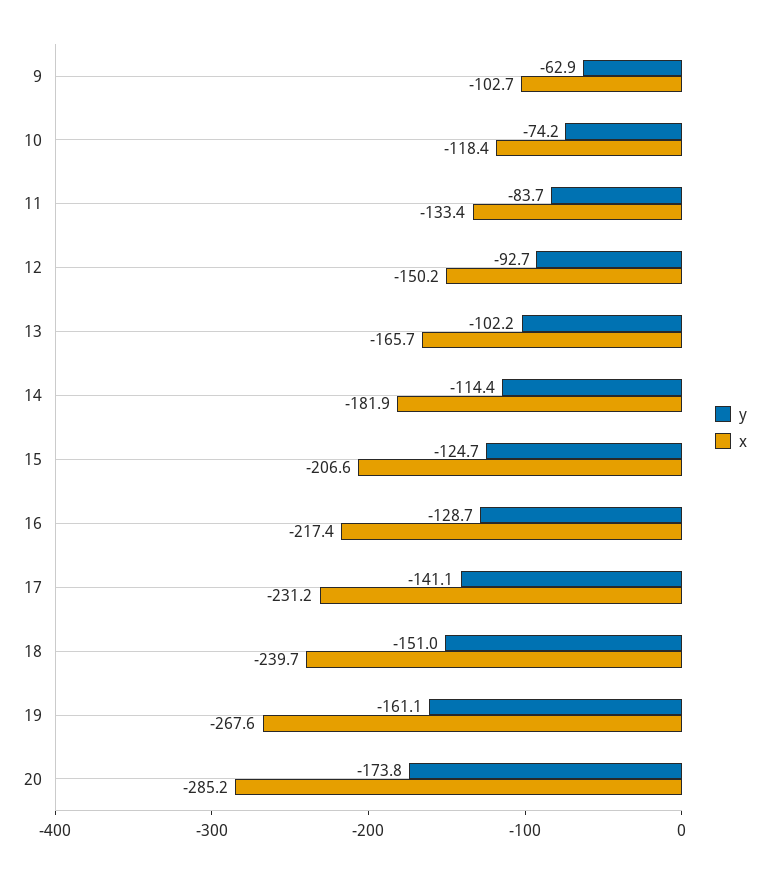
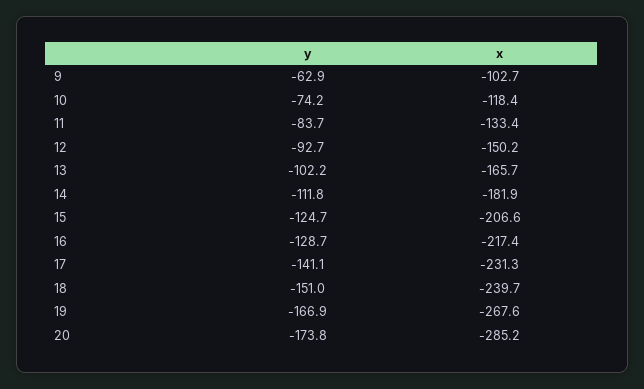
y, 14: -114.4 -> -111.8
x, 17: -231.2 -> -231.3
y, 19: -161.1 -> -166.9

